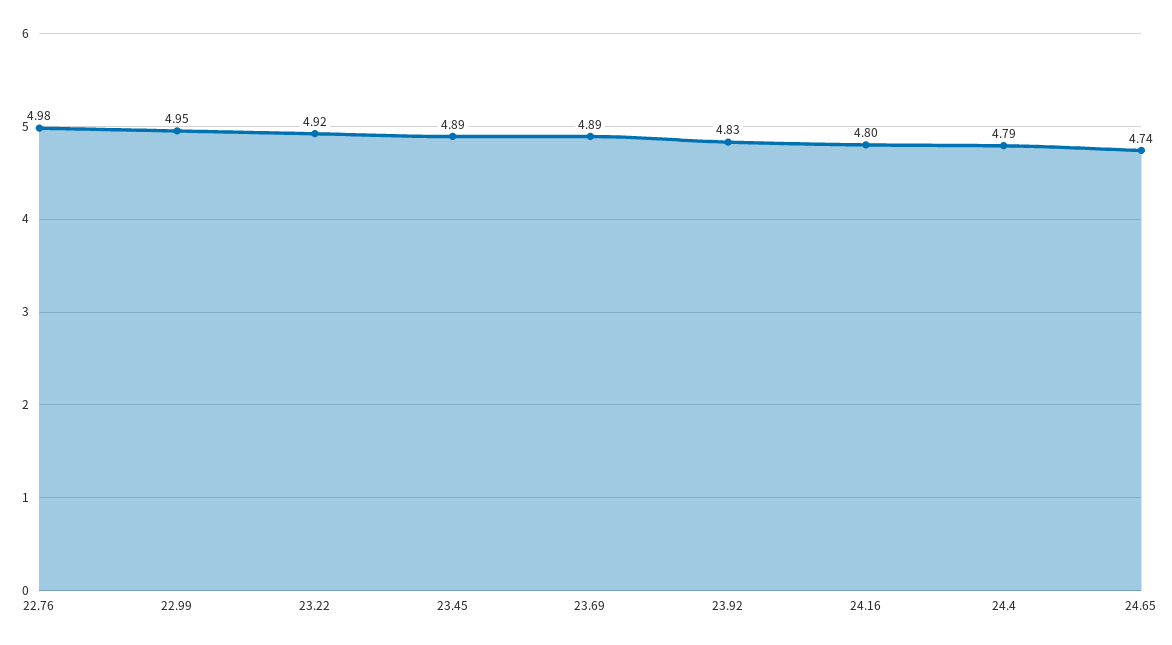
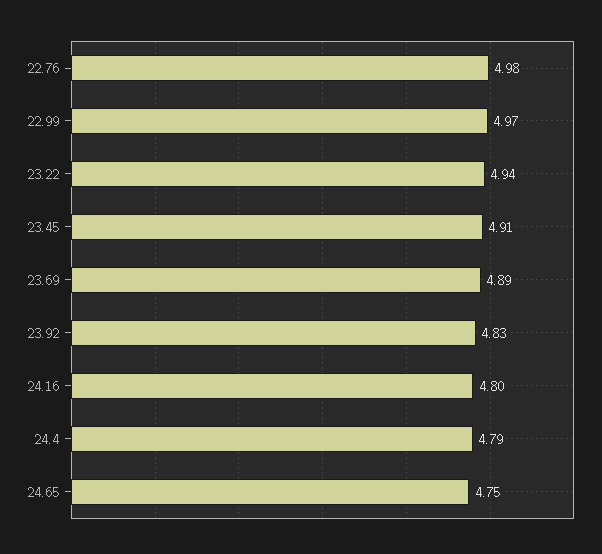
22.99: 4.95 -> 4.97
23.22: 4.92 -> 4.94
23.45: 4.89 -> 4.91
24.65: 4.74 -> 4.75

